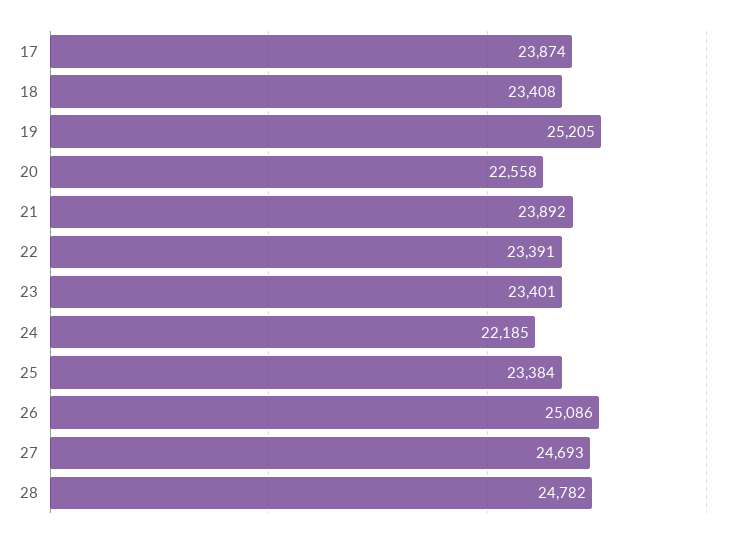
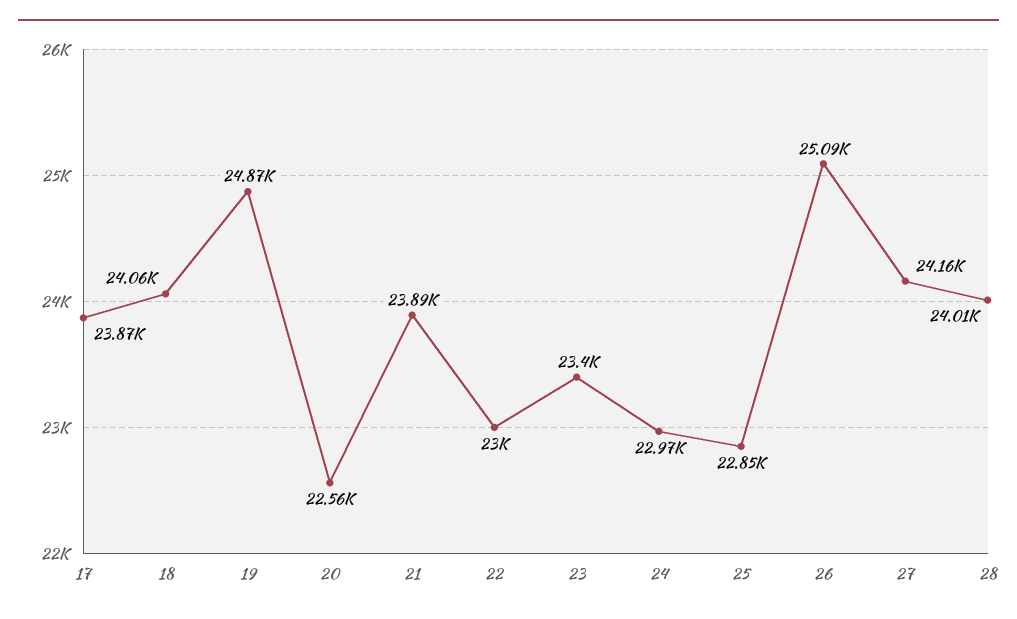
18: 23408 -> 24060
19: 25205 -> 24870
22: 23391 -> 23000
24: 22185 -> 22970
25: 23384 -> 22850
27: 24693 -> 24160
28: 24782 -> 24010

